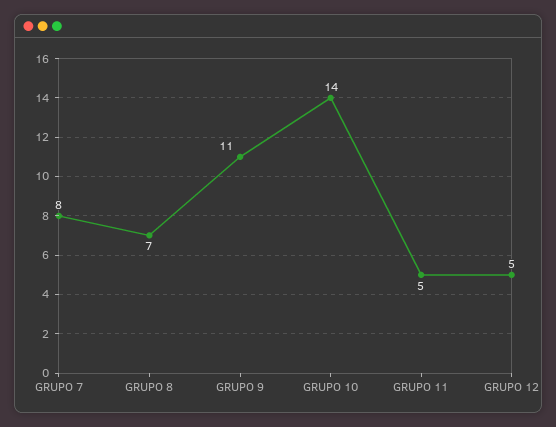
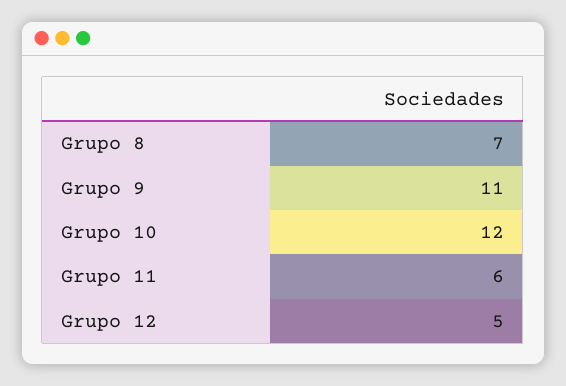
GRUPO 7: 8 -> none
GRUPO 10: 14 -> 12
GRUPO 11: 5 -> 6

